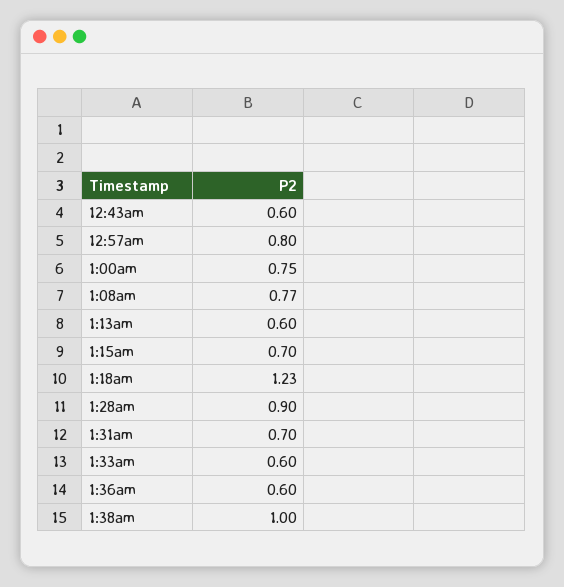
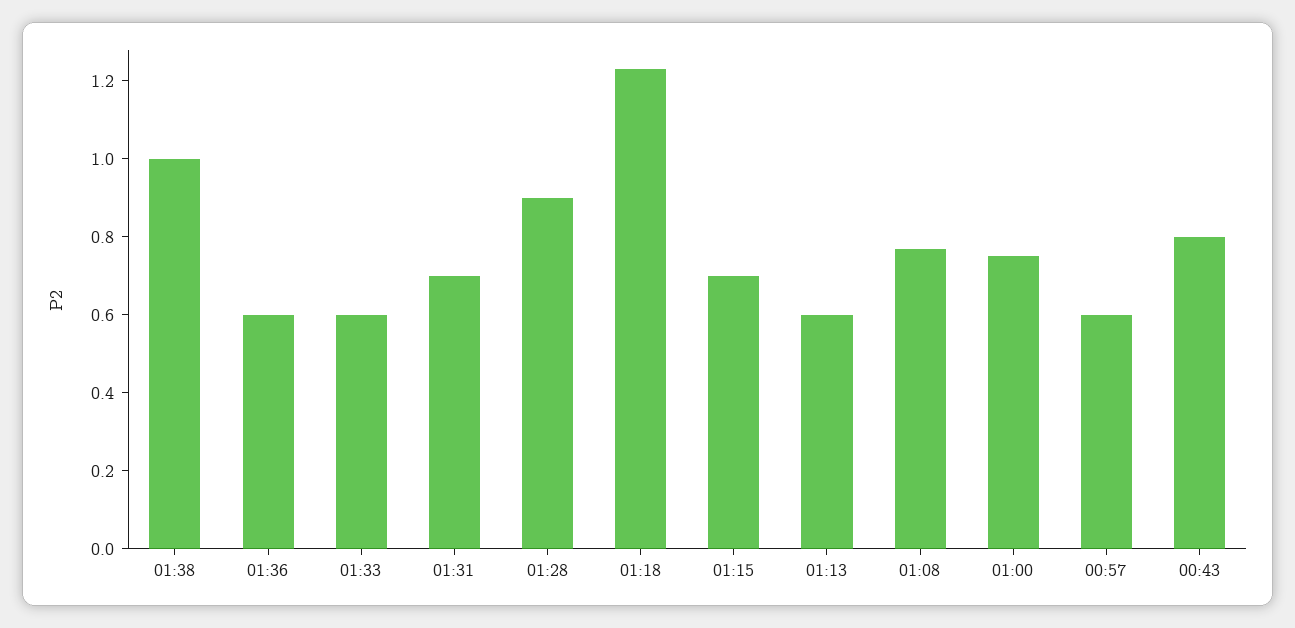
12:43am: 0.6 -> 0.8
12:57am: 0.8 -> 0.6

